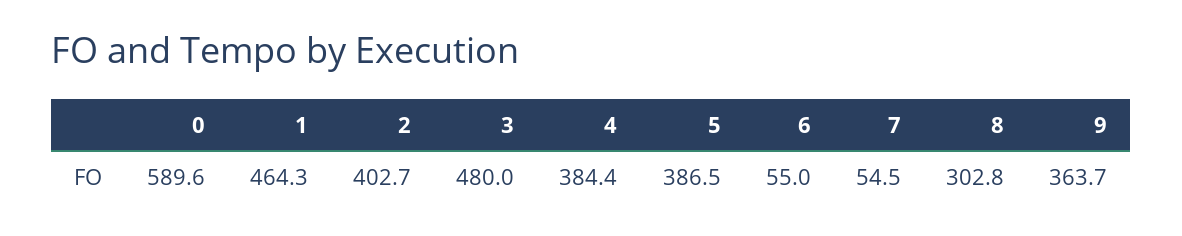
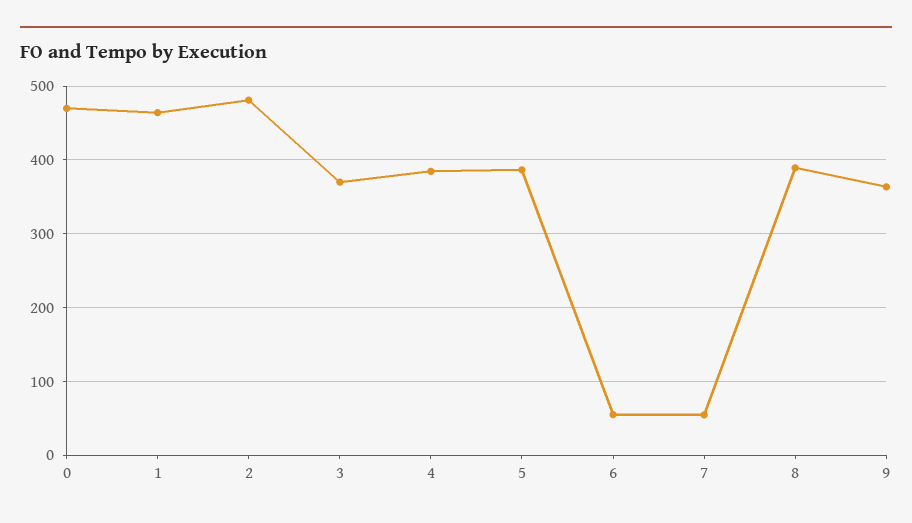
0: 589.6 -> 470
2: 402.7 -> 480
3: 480 -> 370
8: 302.8 -> 390

